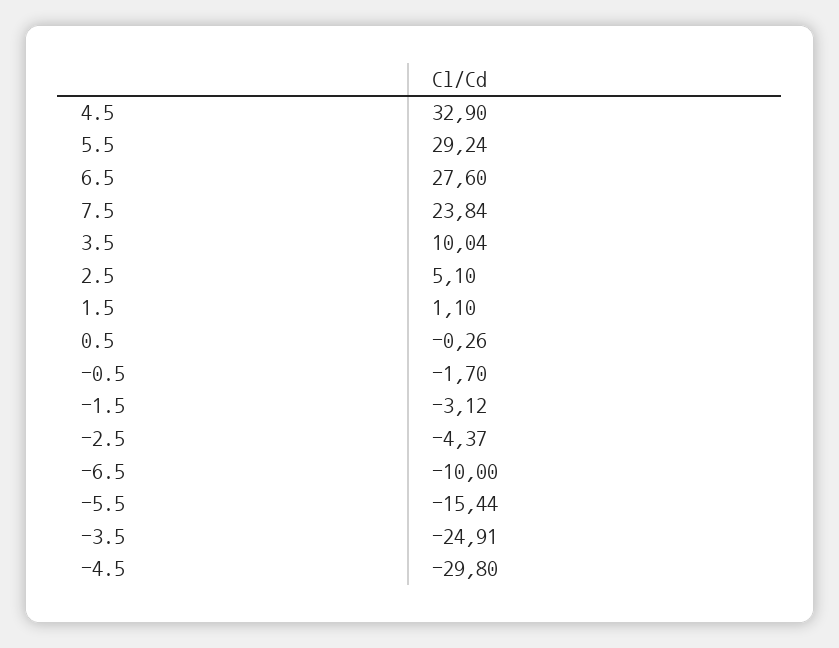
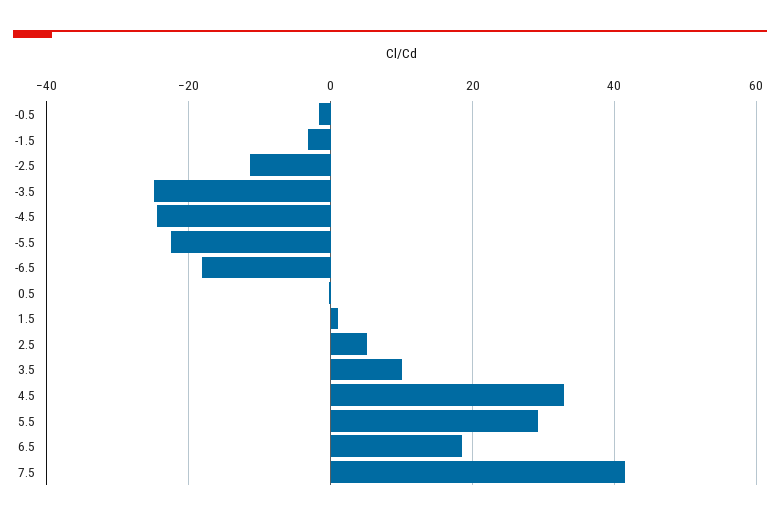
6.5: 27.6 -> 18
7.5: 23.84 -> 42
-2.5: -4.37 -> -12
-6.5: -10 -> -18
-5.5: -15.44 -> -22
-4.5: -29.8 -> -24

